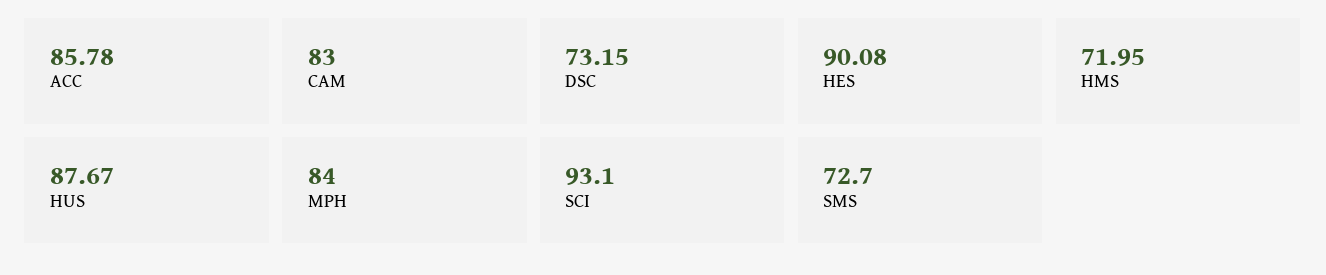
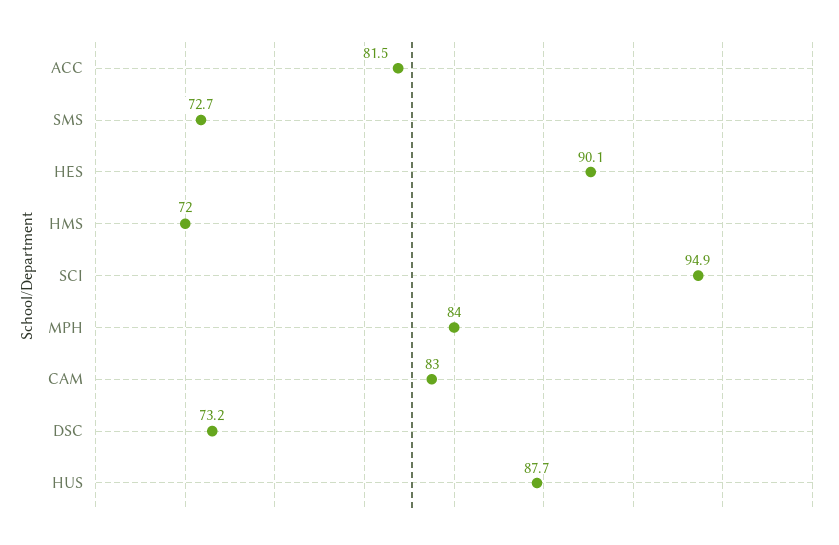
ACC: 85.78 -> 81.5
SCI: 93.1 -> 94.9

